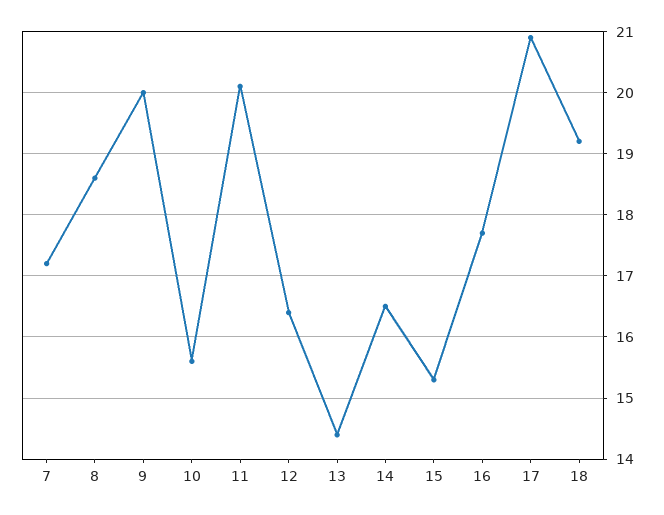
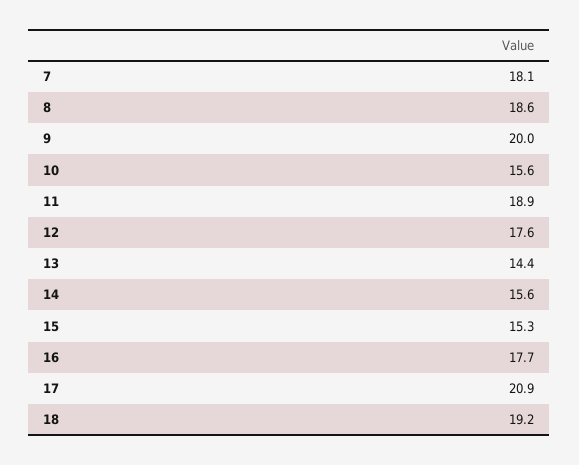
7: 17.2 -> 18.1
11: 20.1 -> 18.9
12: 16.4 -> 17.6
14: 16.5 -> 15.6

